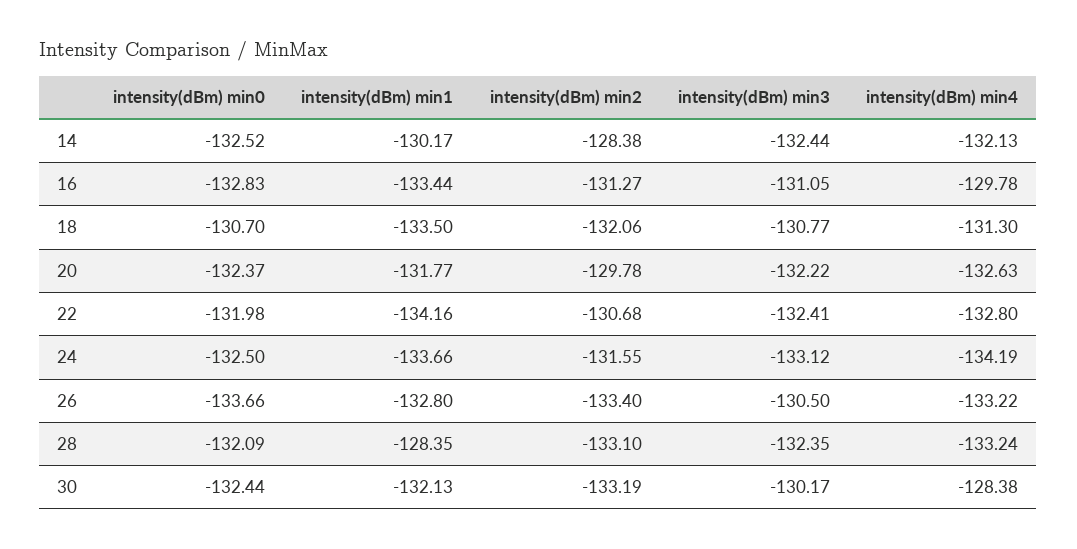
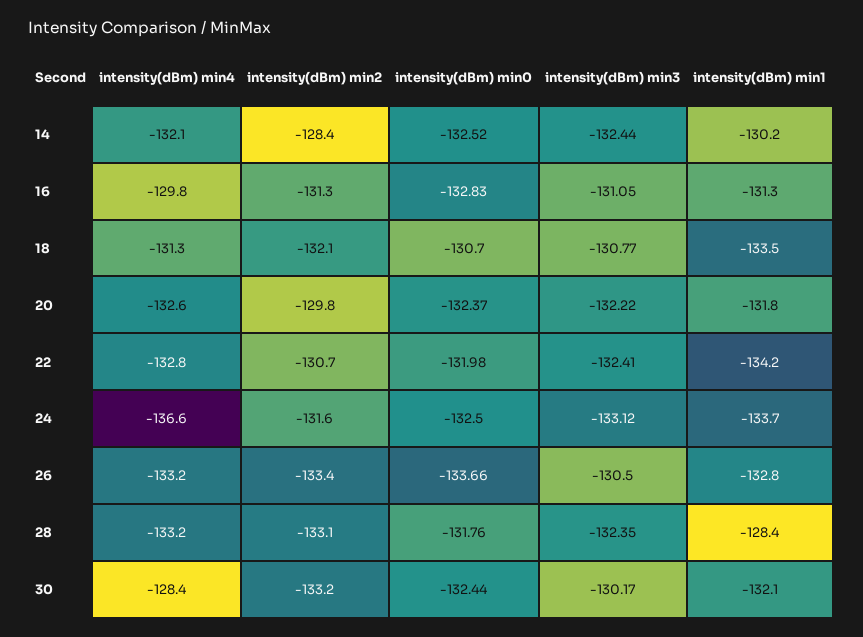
intensity(dBm) min1, 16: -133.44 -> -131.3
intensity(dBm) min4, 24: -134.19 -> -136.6
intensity(dBm) min0, 28: -132.09 -> -131.76

